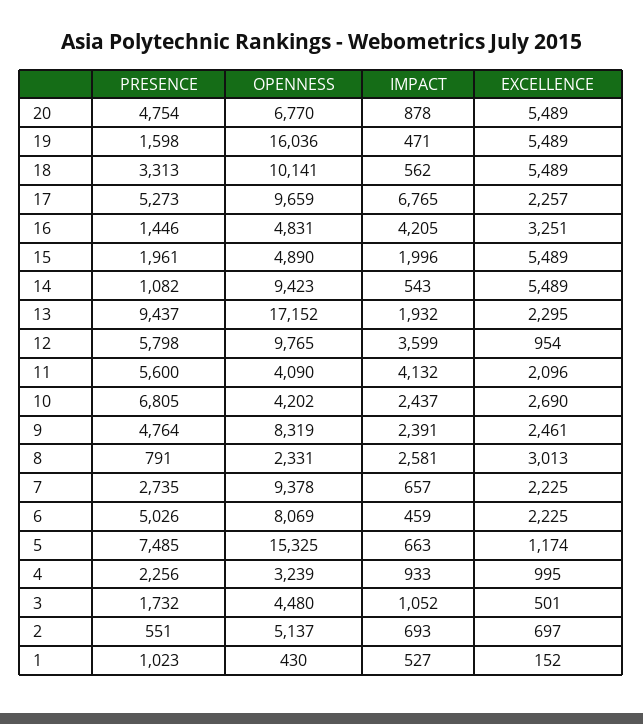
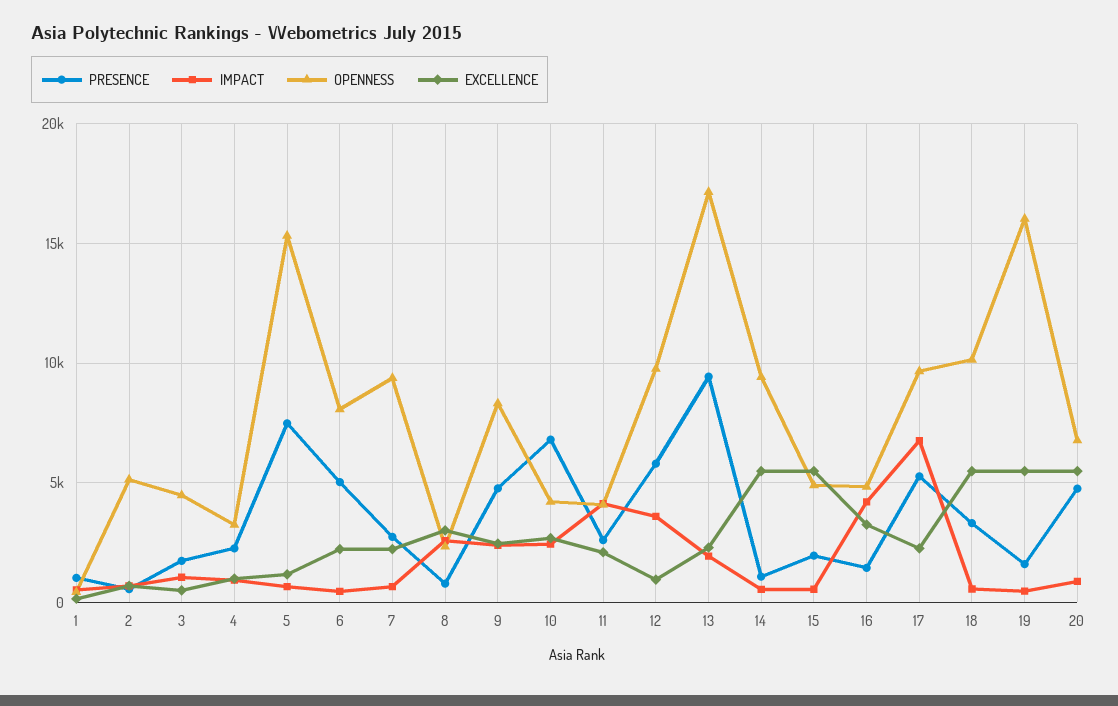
IMPACT, 15: 1996 -> 500
PRESENCE, 11: 5600 -> 2500

